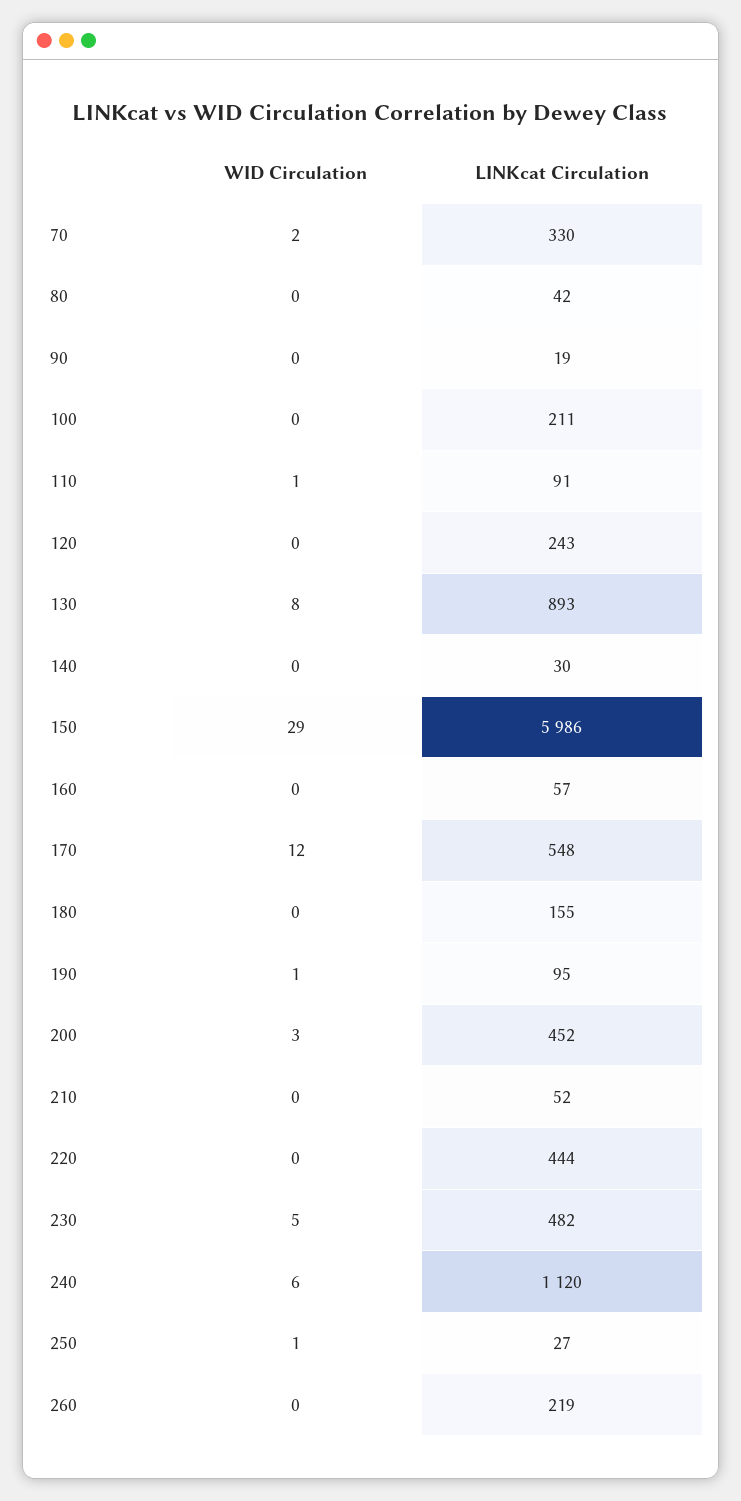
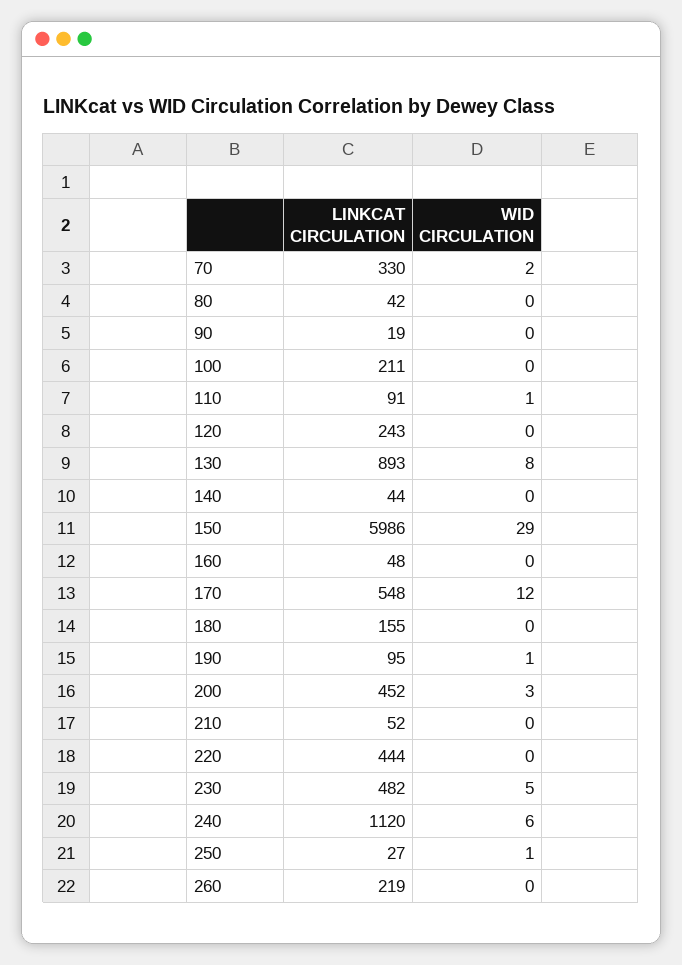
LINKcat Circulation, 140: 30 -> 44
LINKcat Circulation, 160: 57 -> 48

